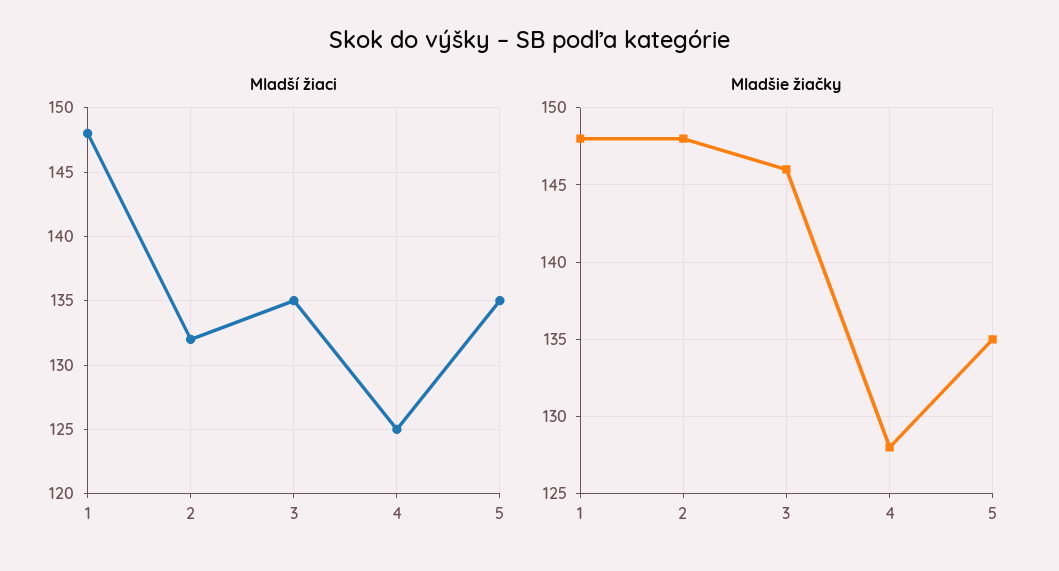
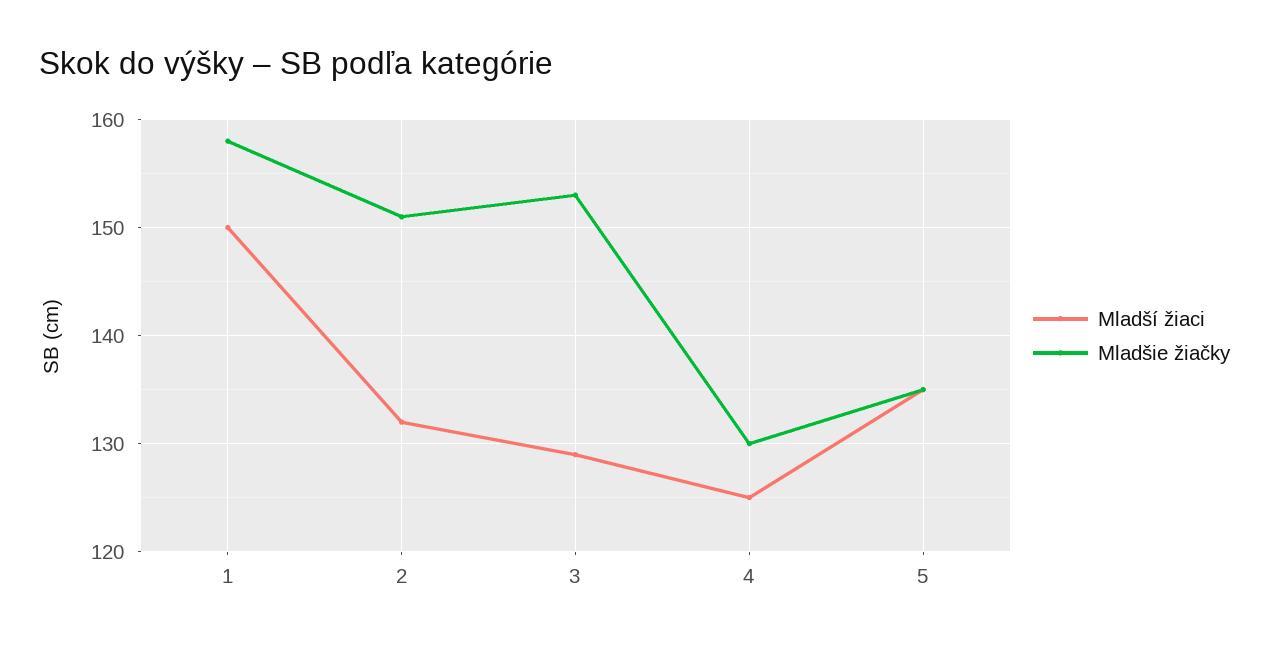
Mladší žiaci, 1: 148 -> 150
Mladší žiaci, 3: 135 -> 129
Mladšie žiačky, 1: 148 -> 158
Mladšie žiačky, 2: 148 -> 151
Mladšie žiačky, 3: 146 -> 153
Mladšie žiačky, 4: 128 -> 130

